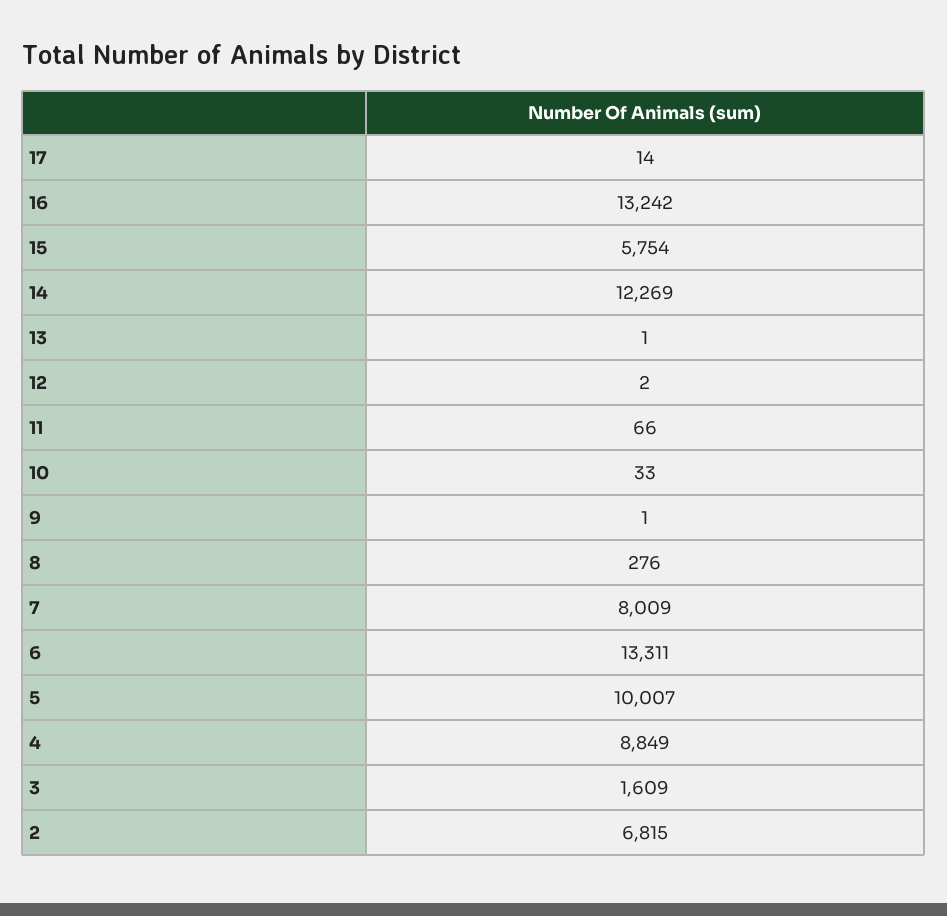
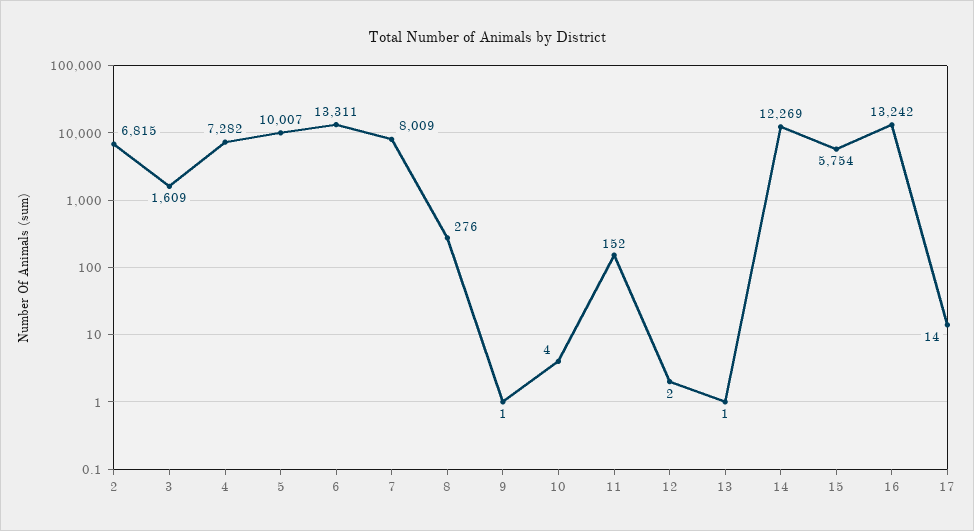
11: 66 -> 152
10: 33 -> 4
4: 8849 -> 7282

